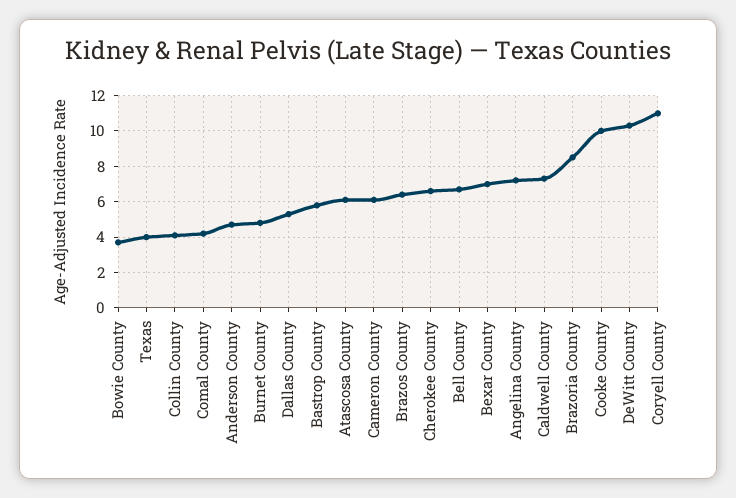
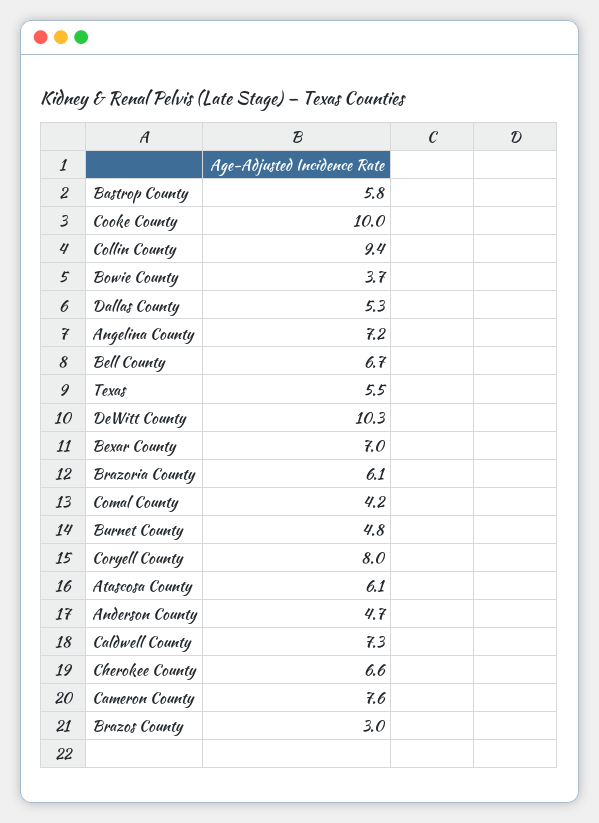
Texas: 4 -> 5.5
Collin County: 4 -> 9.4
Cameron County: 6 -> 7.6
Brazos County: 6.5 -> 3
Brazoria County: 8.5 -> 6.1
Coryell County: 11 -> 8

